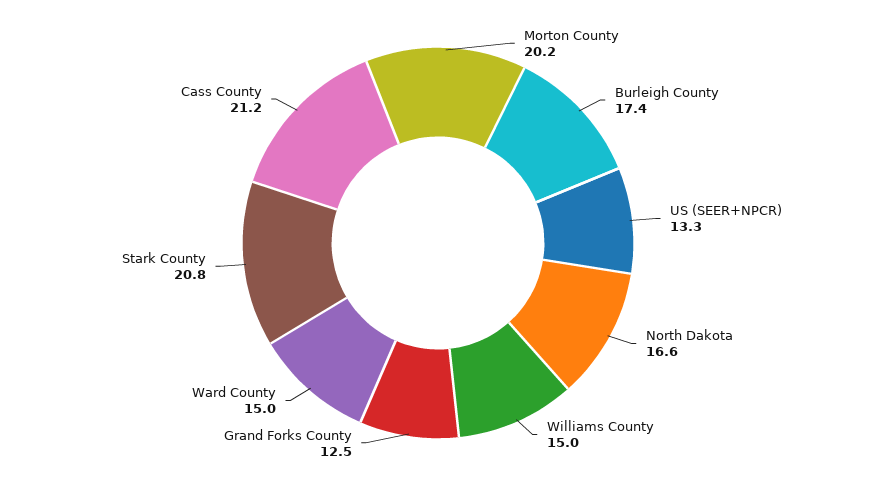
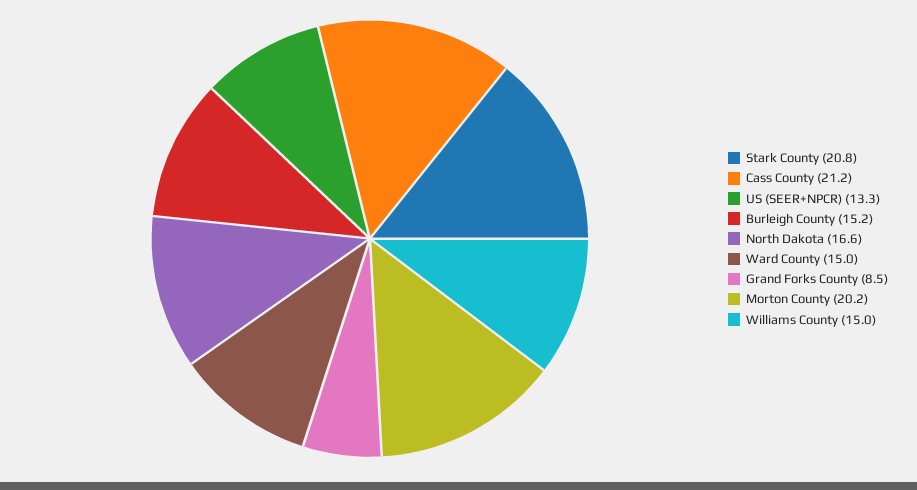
Burleigh County: 17.4 -> 15.2
Grand Forks County: 12.5 -> 8.5

